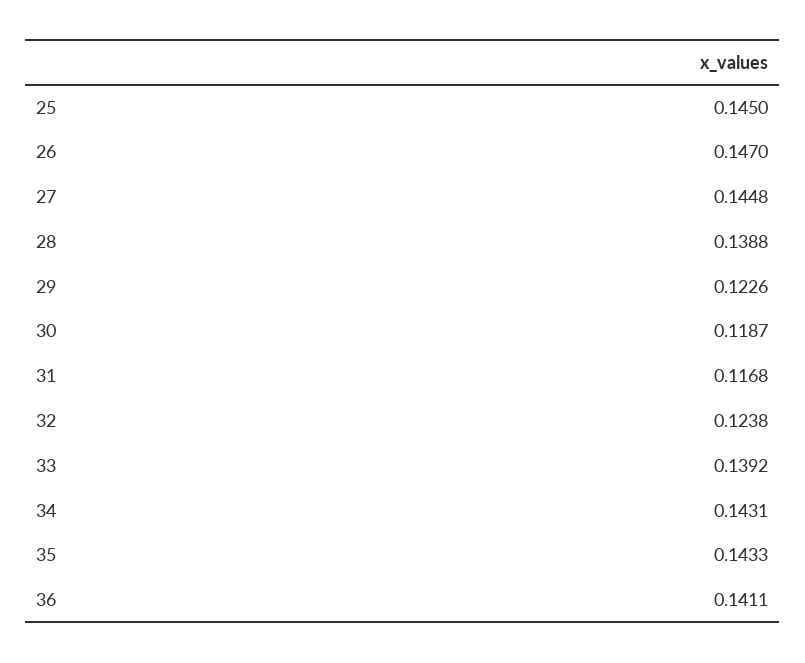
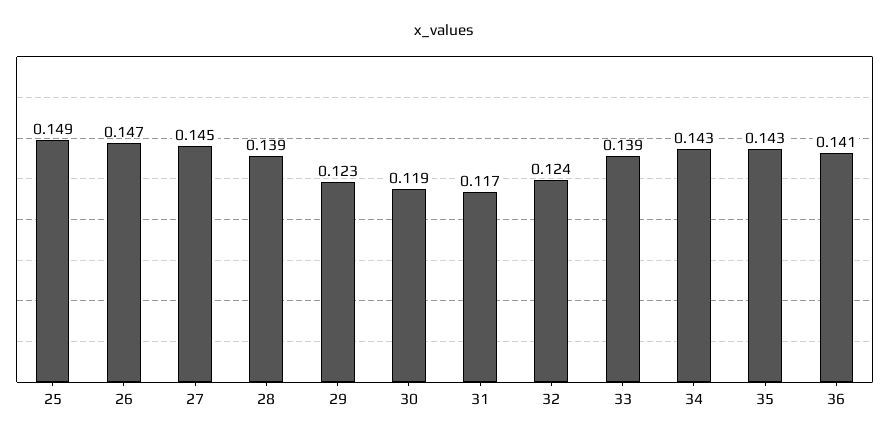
25: 0.145 -> 0.149

